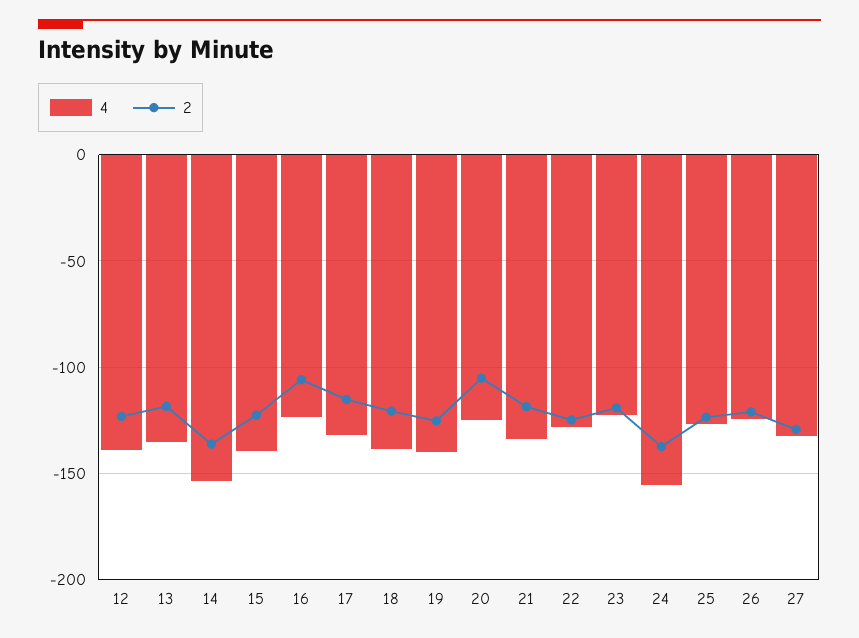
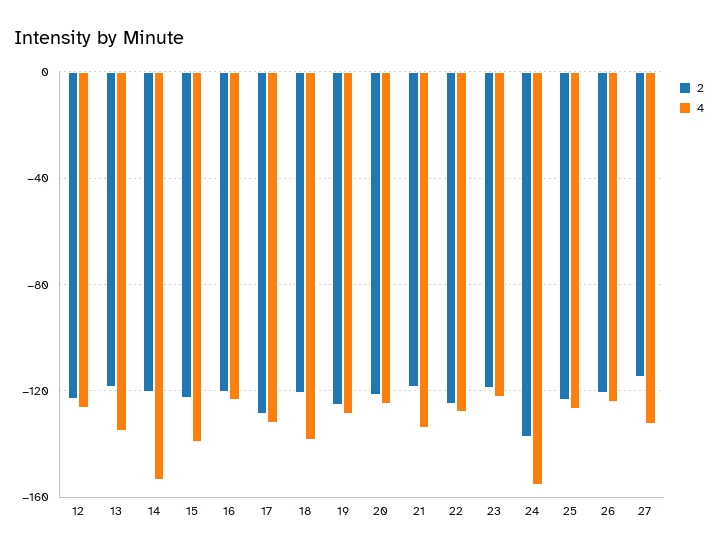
4, 12: -140 -> -125
2, 14: -135 -> -120
2, 16: -105 -> -120
2, 17: -115 -> -130
4, 19: -140 -> -130
2, 20: -105 -> -120
2, 27: -130 -> -115

